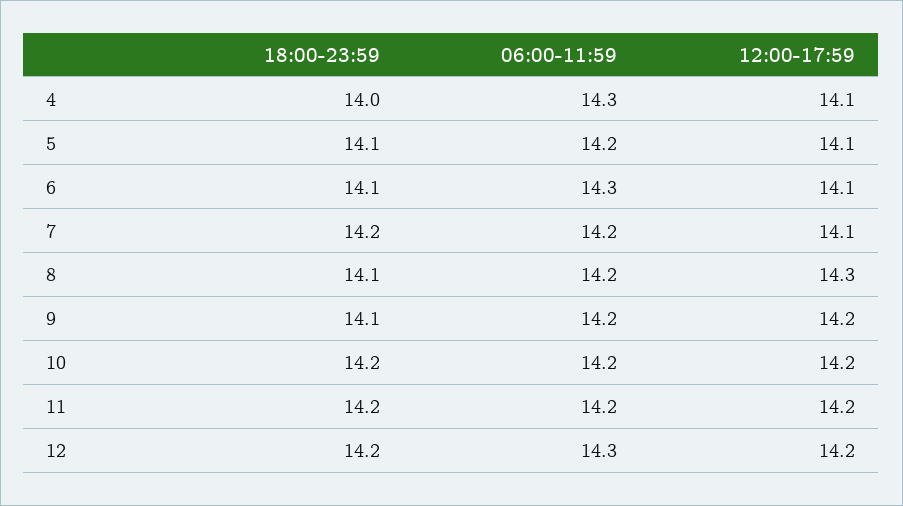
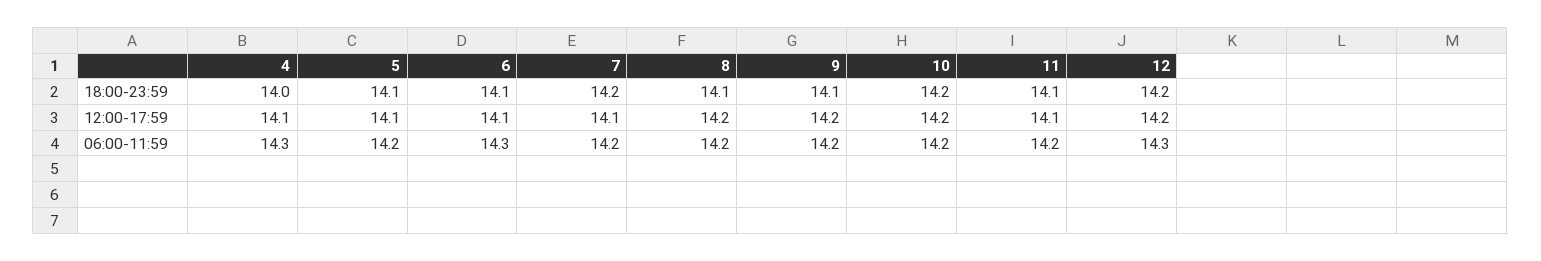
12:00-17:59, 8: 14.3 -> 14.2
18:00-23:59, 11: 14.2 -> 14.1
12:00-17:59, 11: 14.2 -> 14.1

